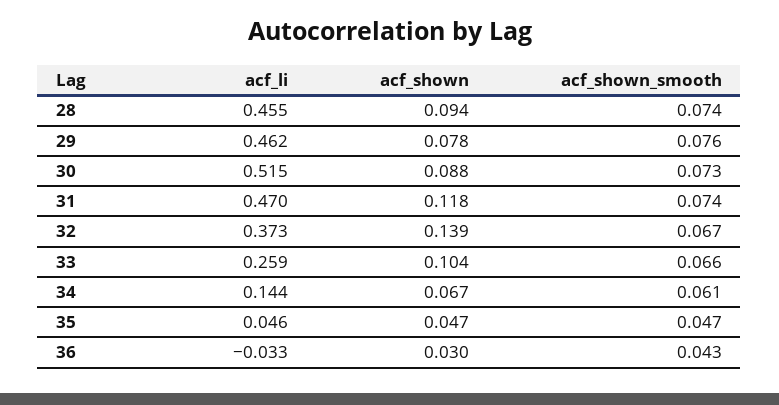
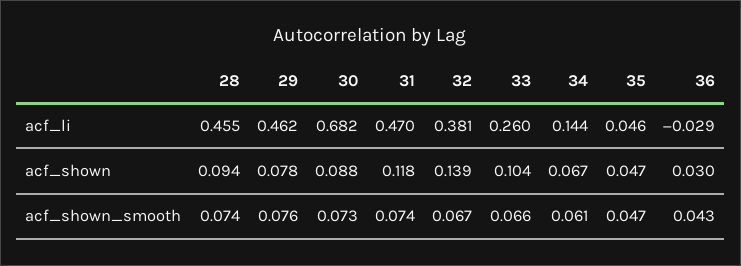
acf_li, 30: 0.515 -> 0.682
acf_li, 32: 0.373 -> 0.381
acf_li, 33: 0.259 -> 0.26
acf_li, 36: -0.033 -> -0.029

